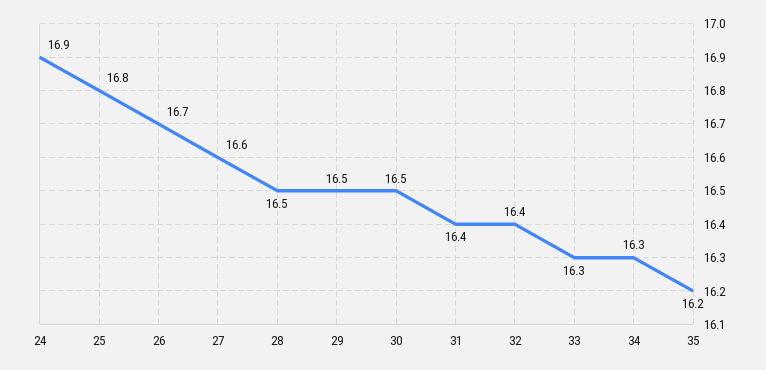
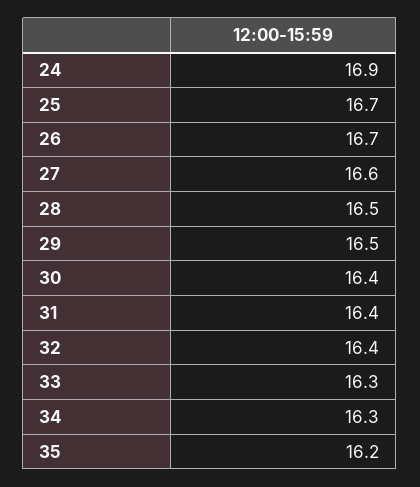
25: 16.8 -> 16.7
30: 16.5 -> 16.4

